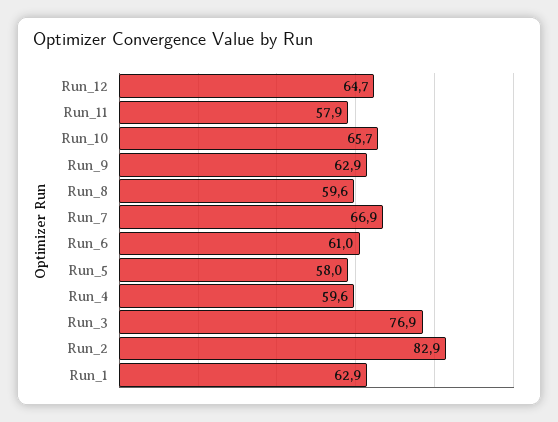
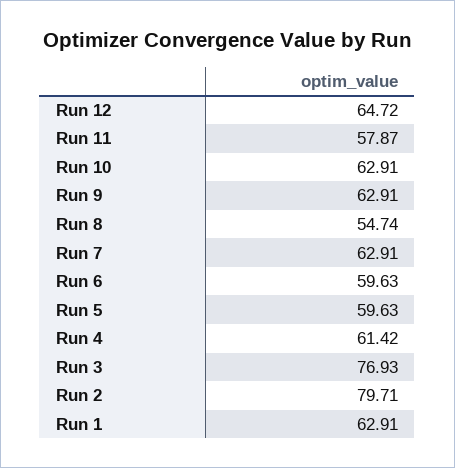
Run_10: 65.7 -> 62.91
Run_8: 59.6 -> 54.74
Run_7: 66.9 -> 62.91
Run_6: 61 -> 59.63
Run_5: 58 -> 59.63
Run_4: 59.6 -> 61.42
Run_2: 82.9 -> 79.71

